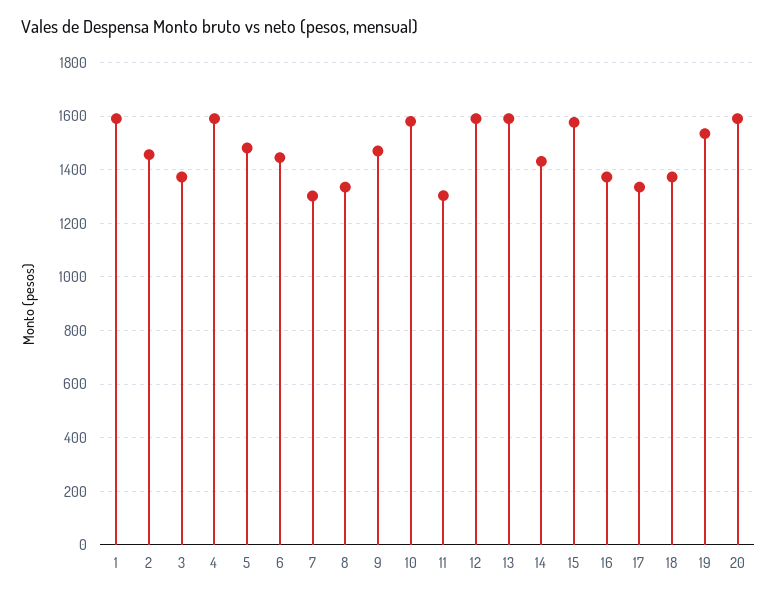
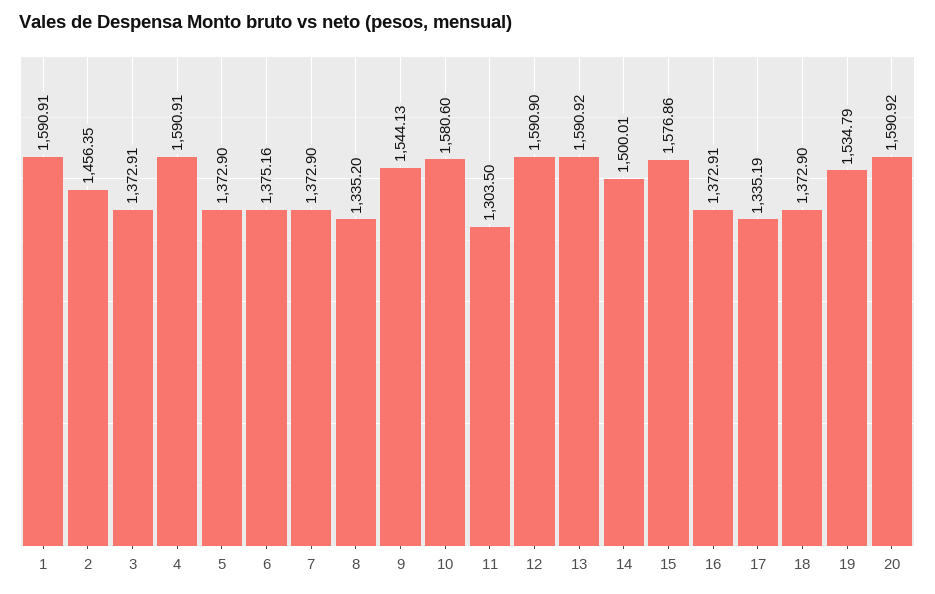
5: 1475 -> 1372.9
6: 1450 -> 1375.16
7: 1300 -> 1372.9
9: 1475 -> 1544.13
14: 1425 -> 1500.01

